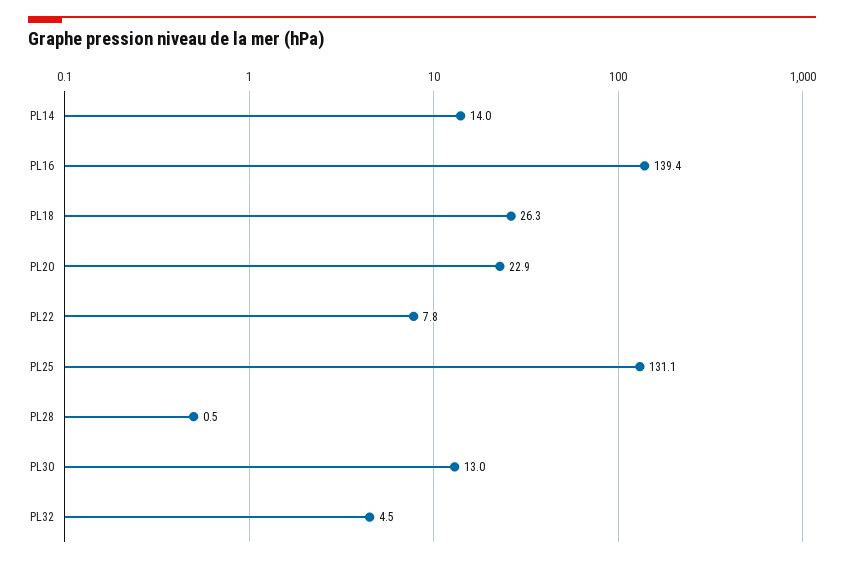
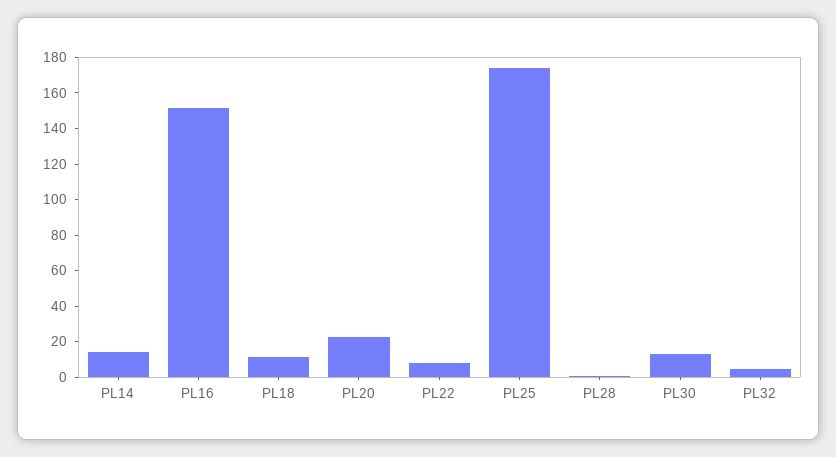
PL16: 139.4 -> 150
PL18: 26.3 -> 10
PL25: 131.1 -> 175

